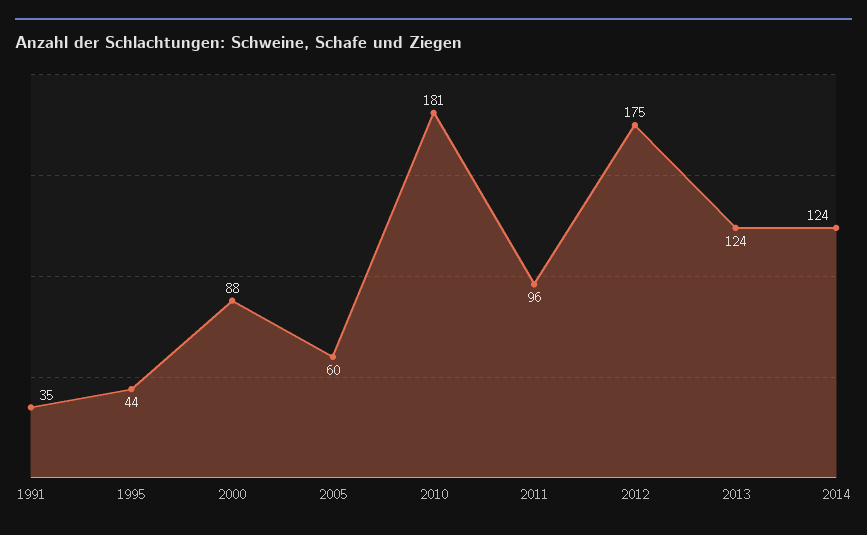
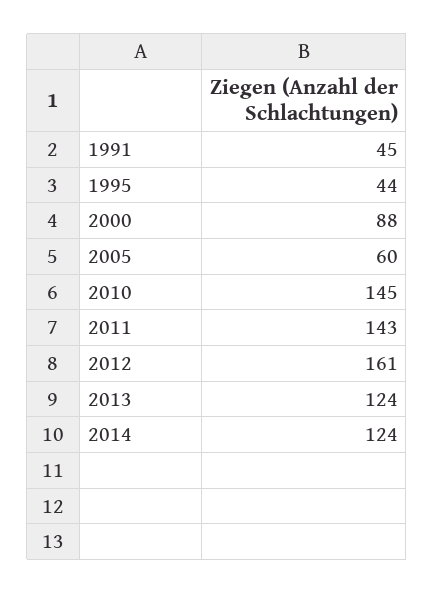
1991: 35 -> 45
2010: 181 -> 145
2011: 96 -> 143
2012: 175 -> 161

